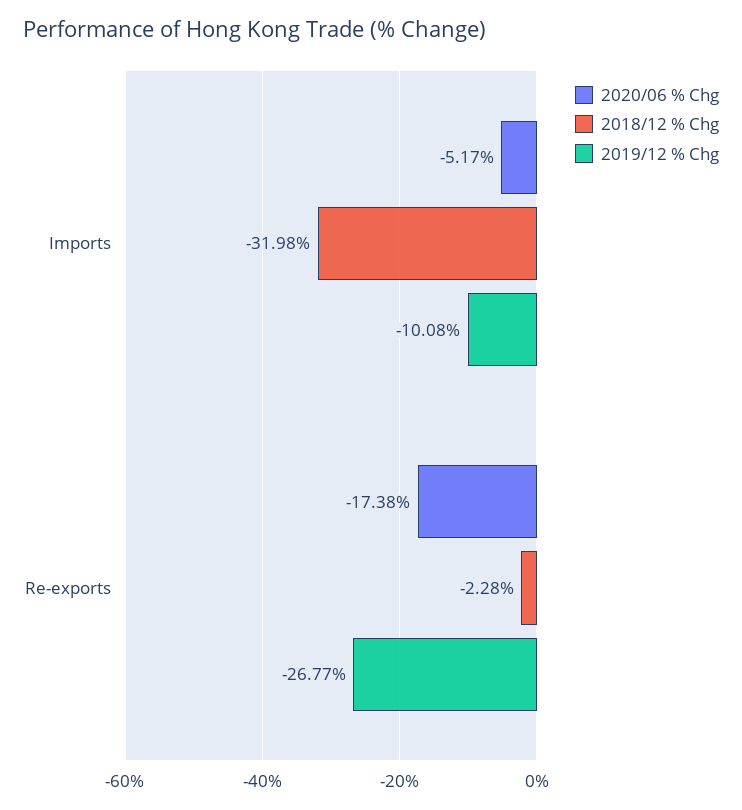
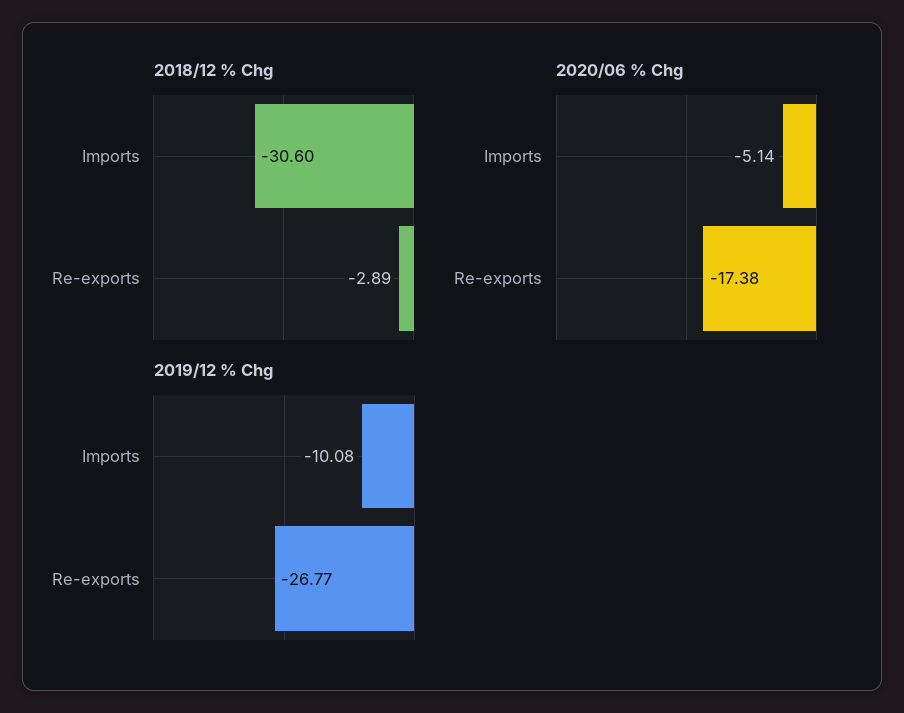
2020/06 % Chg, Imports: -5.17 -> -5.14
2018/12 % Chg, Imports: -31.98 -> -30.6
2018/12 % Chg, Re-exports: -2.28 -> -2.89

